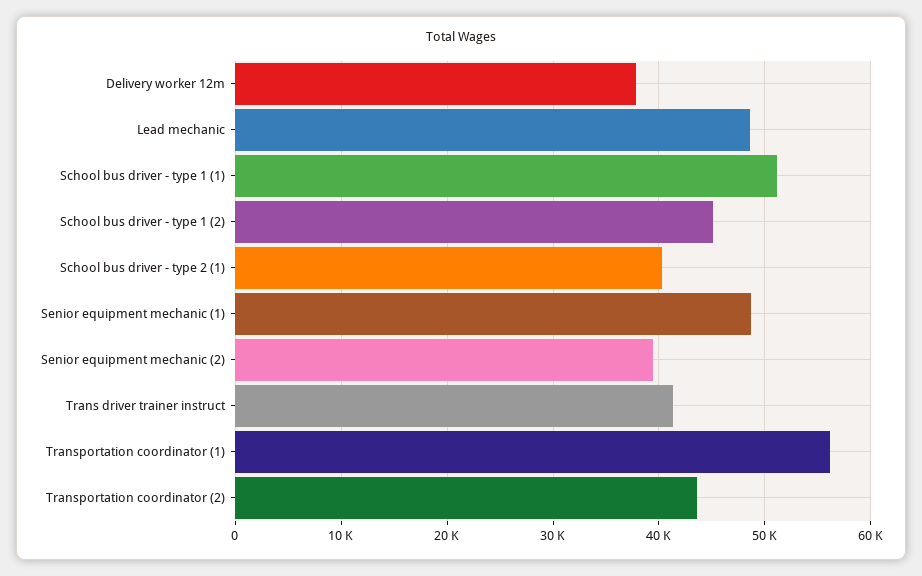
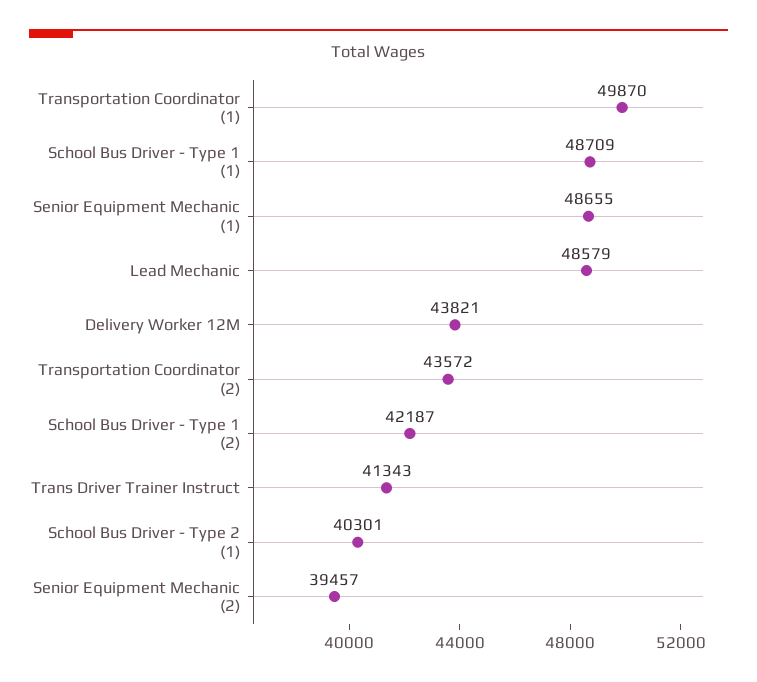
Delivery worker 12m: 38000 -> 43821
School bus driver - type 1 (1): 51000 -> 48709
School bus driver - type 1 (2): 45000 -> 42187
Transportation coordinator (1): 56000 -> 49870

